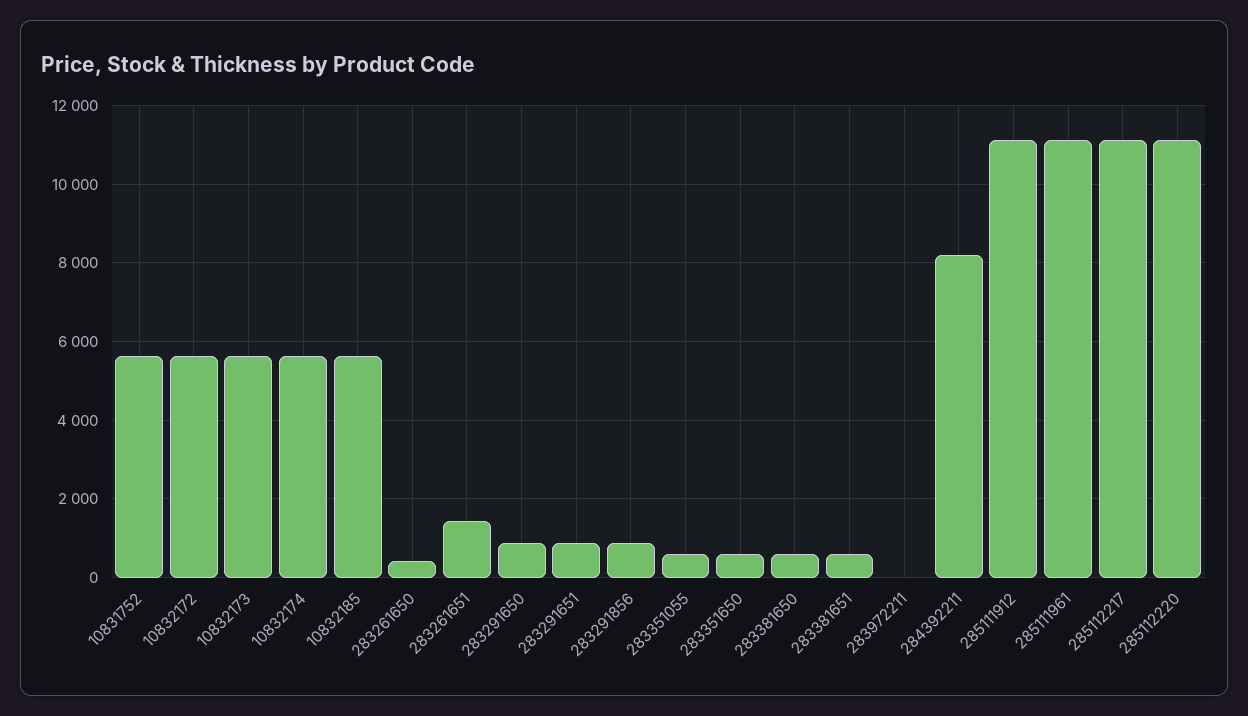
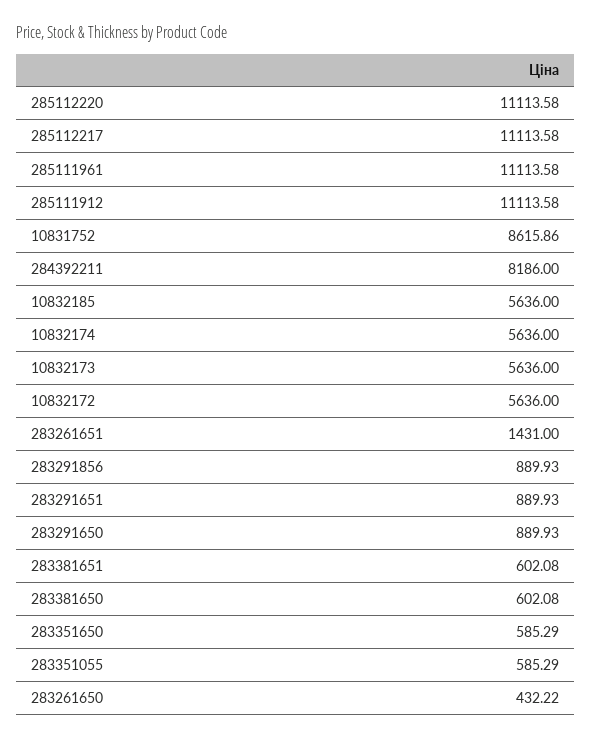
10831752: 5600 -> 8615.86
283972211: 0 -> none

